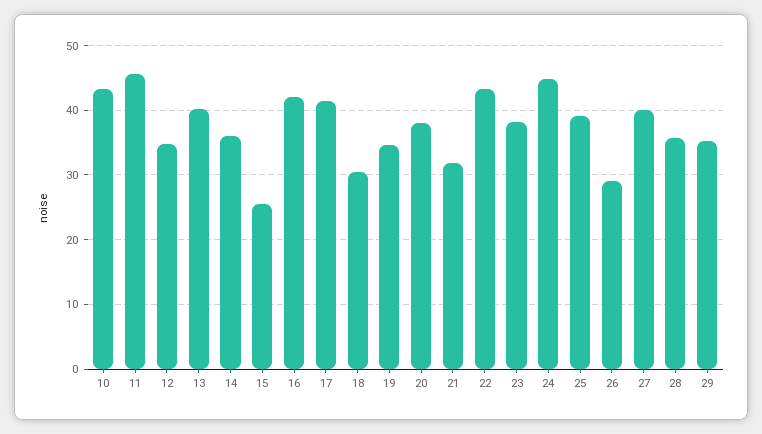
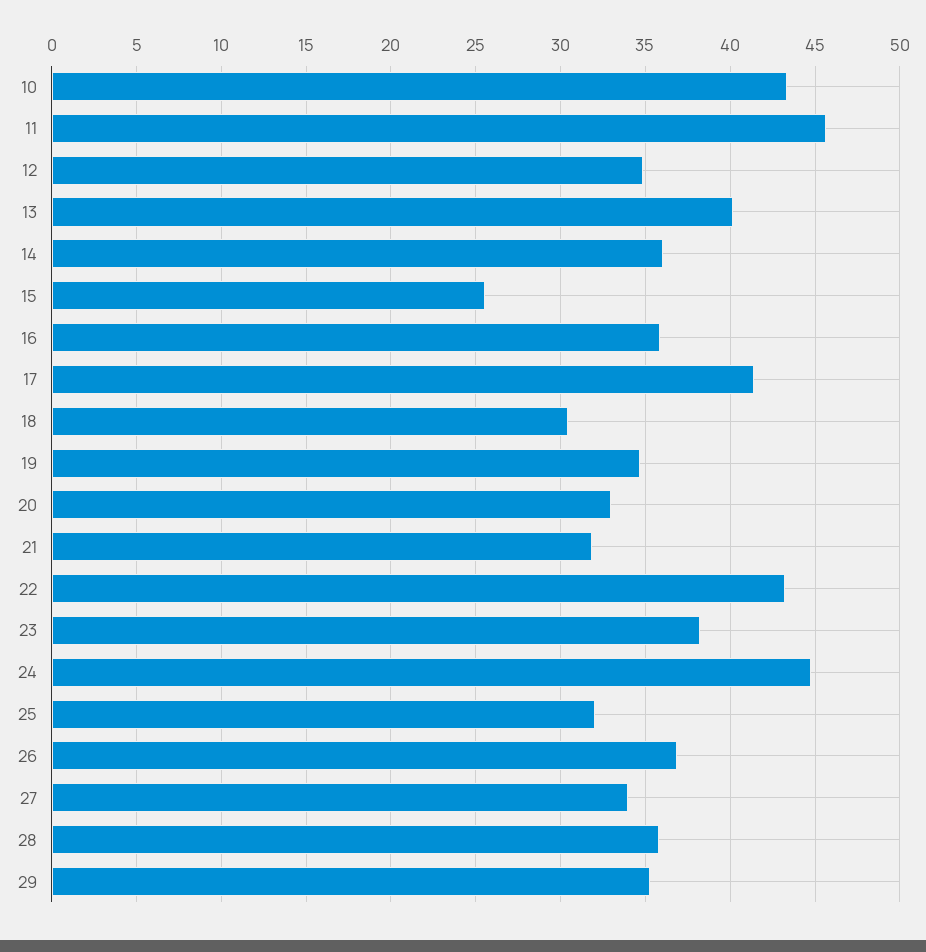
16: 42 -> 36
20: 38 -> 33
25: 39 -> 32
26: 29 -> 37
27: 40 -> 34

